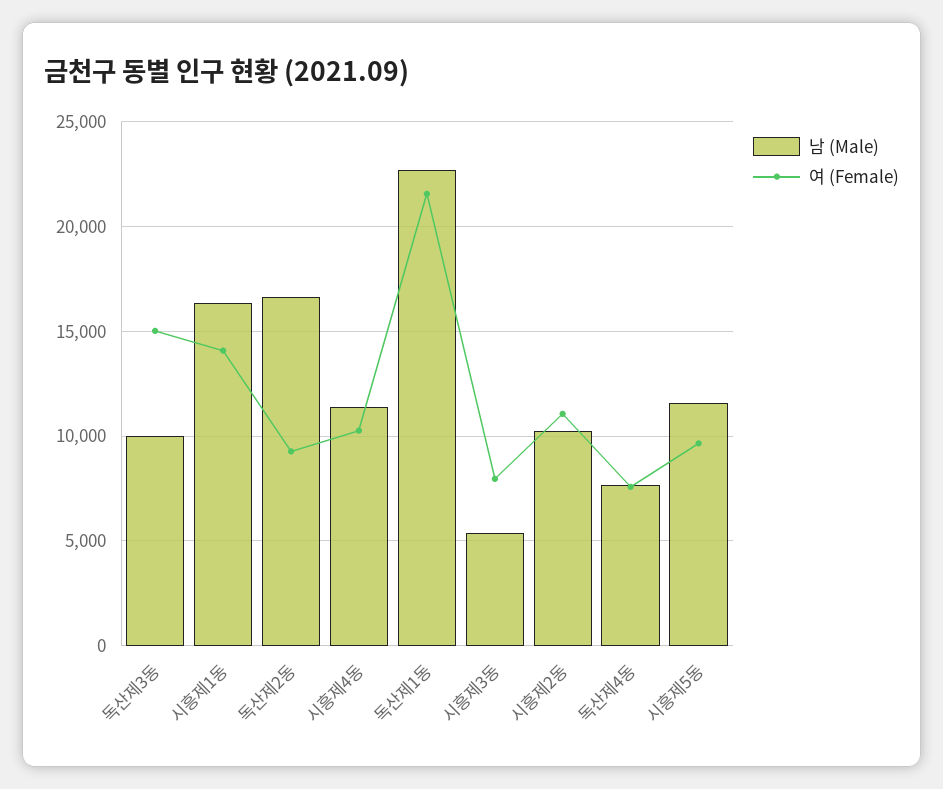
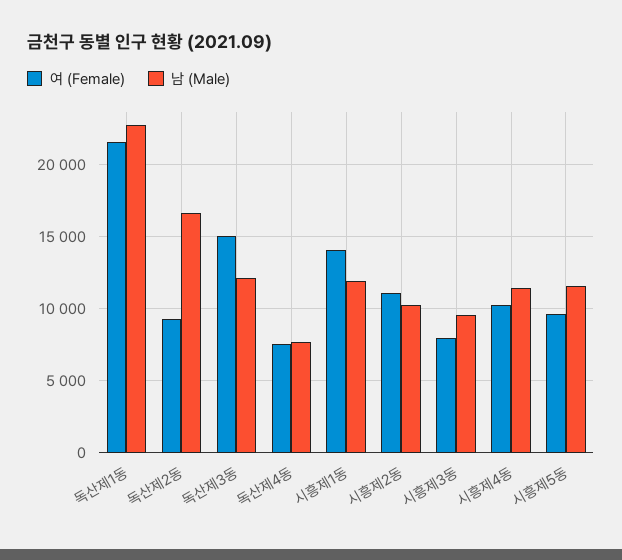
남 (Male), 독산제3동: 10000 -> 12000
남 (Male), 시흥제1동: 16500 -> 12000
남 (Male), 시흥제3동: 5500 -> 9500

